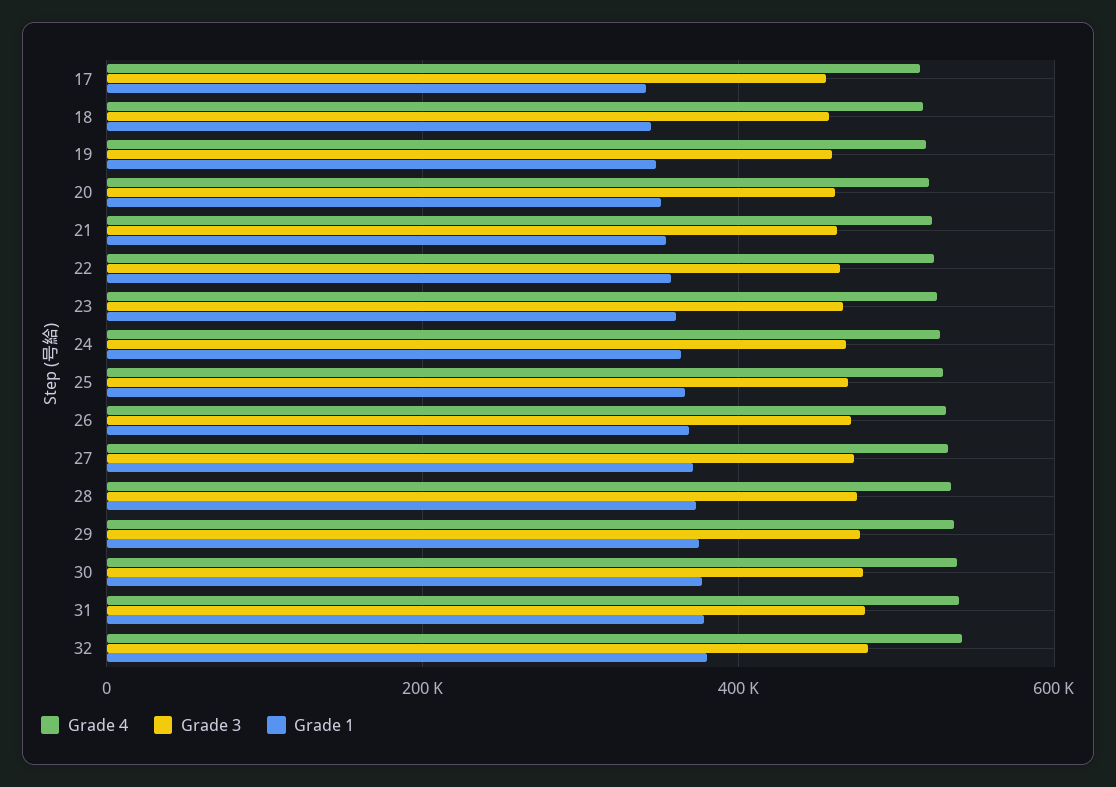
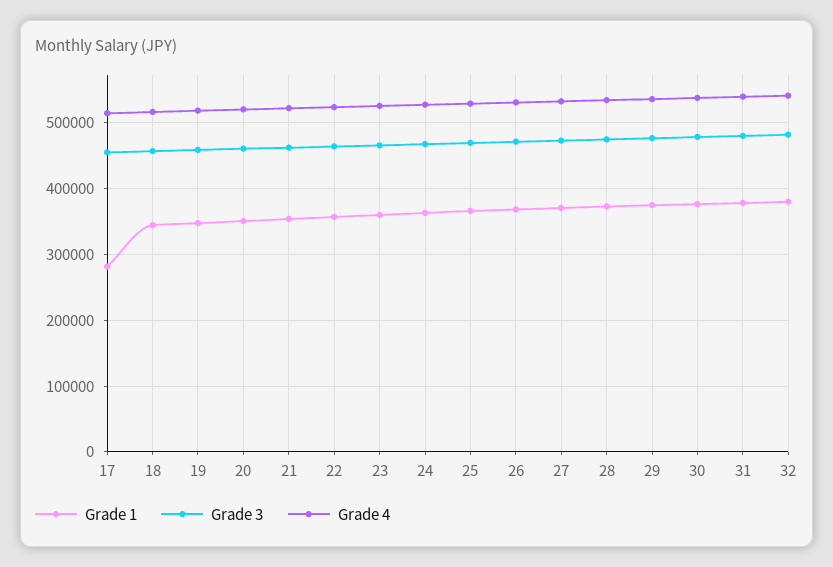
Grade 1, 17: 340000 -> 280000

